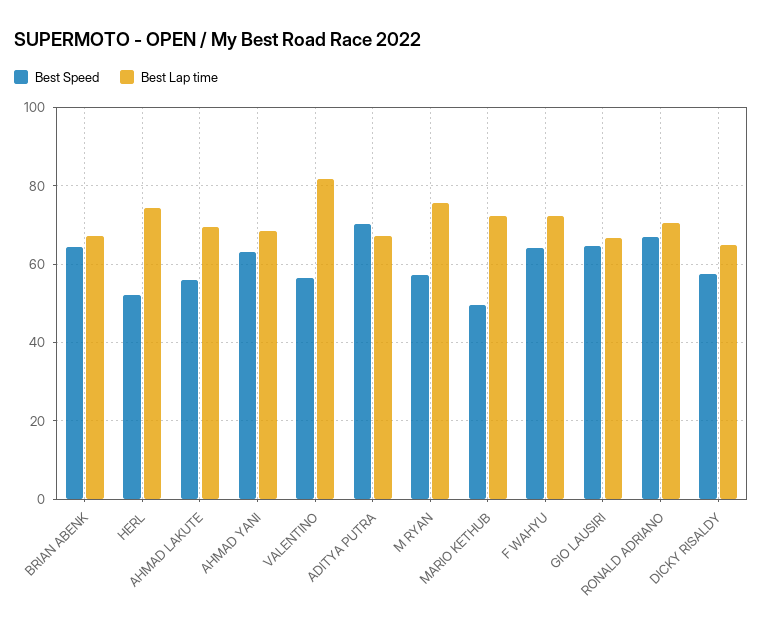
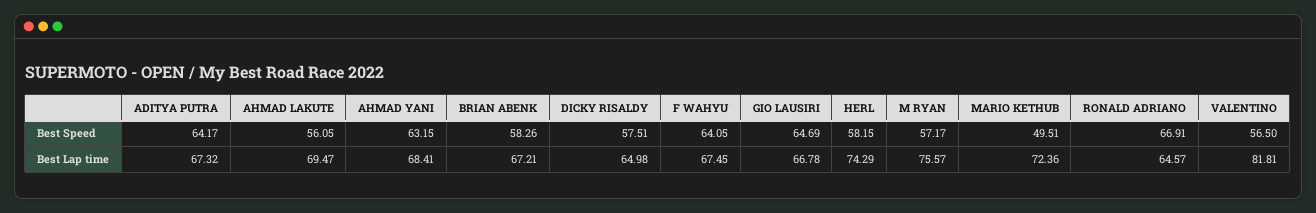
Best Speed, BRIAN ABENK: 64 -> 58.26
Best Speed, HERL: 52 -> 58.15
Best Speed, ADITYA PUTRA: 70 -> 64.17
Best Lap time, F WAHYU: 72 -> 67.45
Best Lap time, RONALD ADRIANO: 70 -> 64.57

